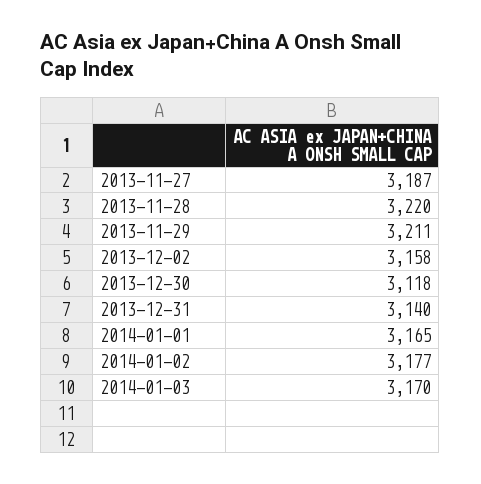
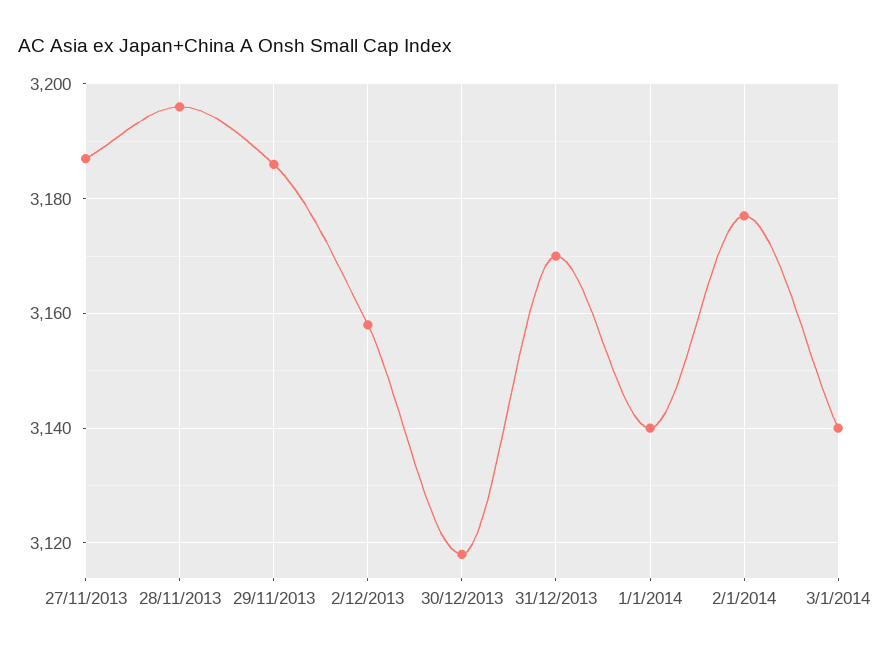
2013-11-28: 3220 -> 3195
2013-11-29: 3211 -> 3185
2013-12-31: 3140 -> 3170
2014-01-01: 3165 -> 3140
2014-01-03: 3170 -> 3140

